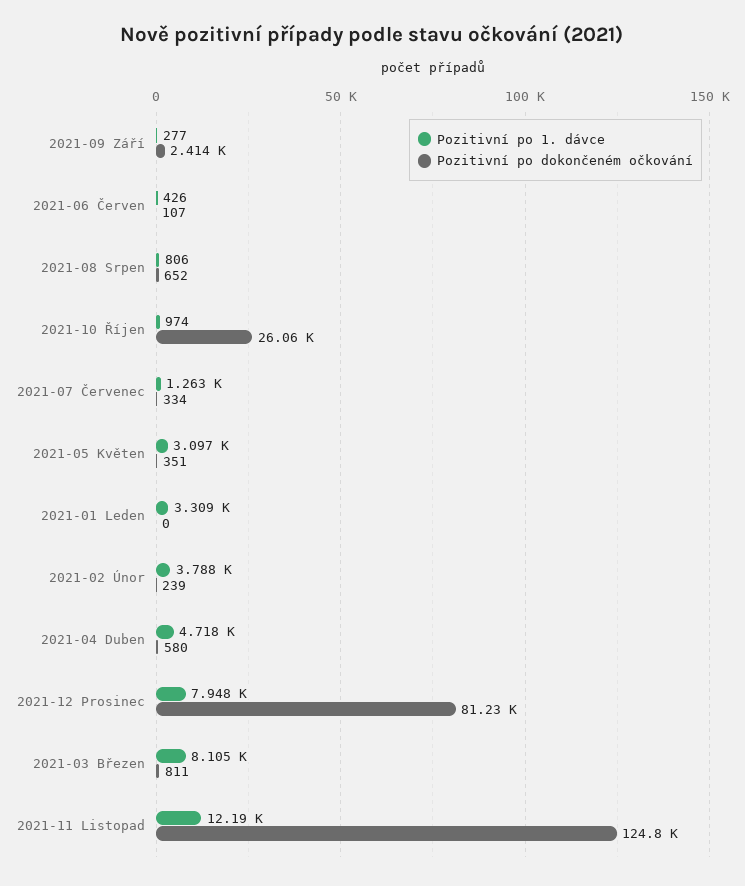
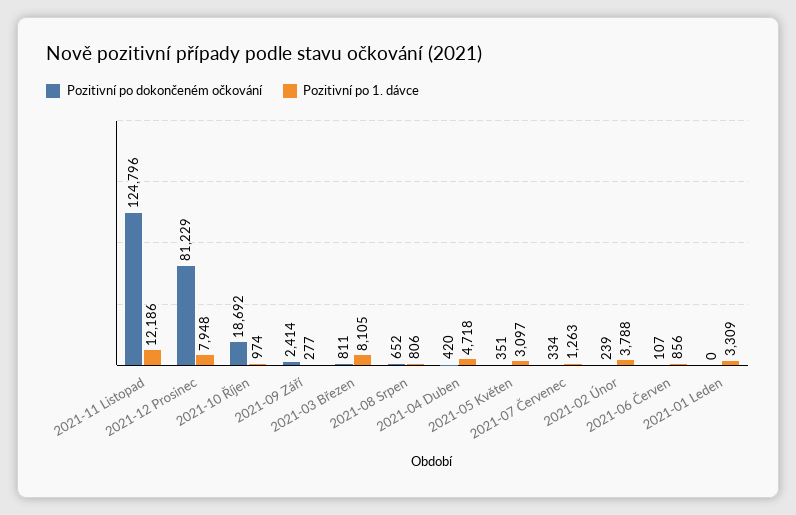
Pozitivní po 1. dávce, 2021-06 Červen: 426 -> 856
Pozitivní po dokončeném očkování, 2021-10 Říjen: 26060 -> 18692
Pozitivní po dokončeném očkování, 2021-04 Duben: 580 -> 420

